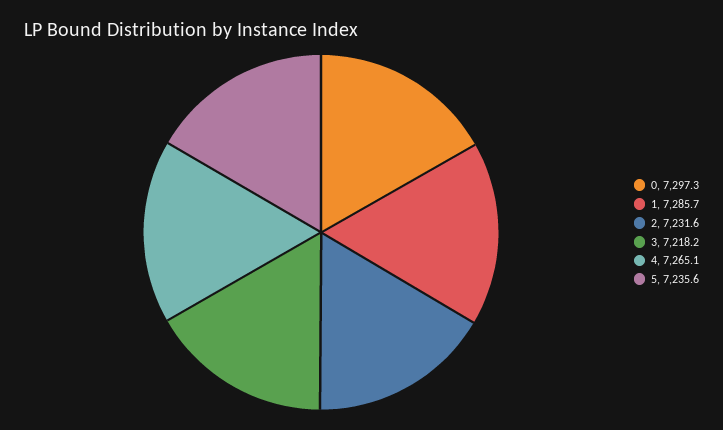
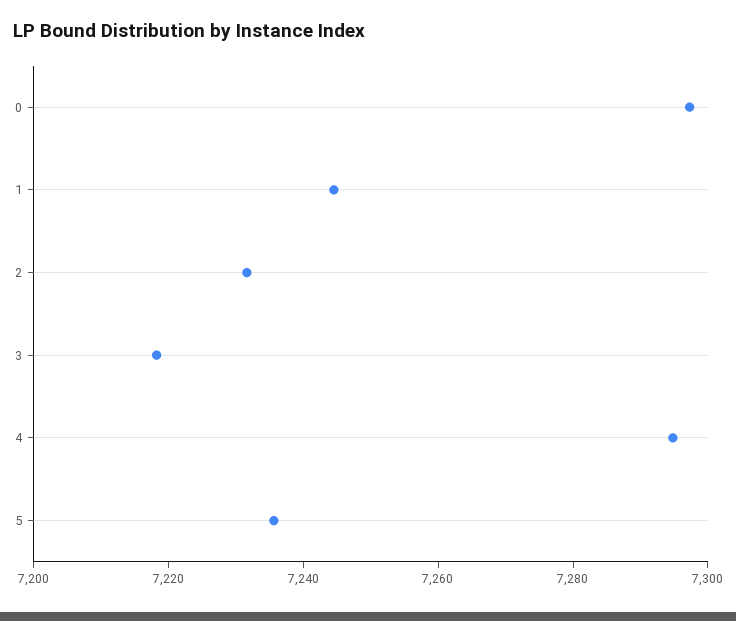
1: 7285.7 -> 7245
4: 7265.1 -> 7295

